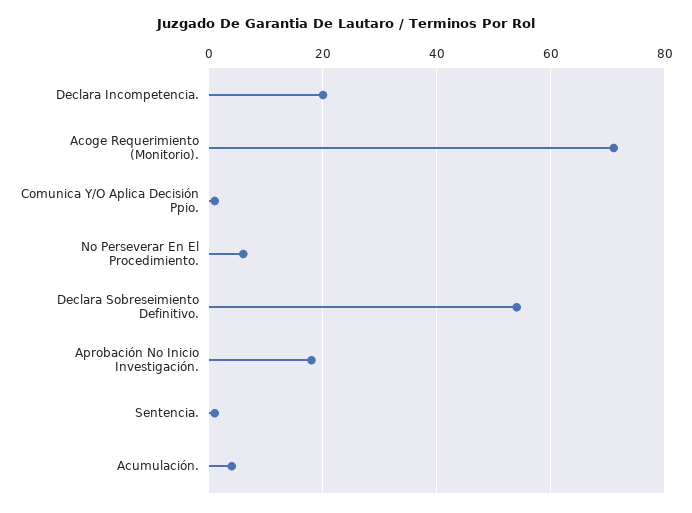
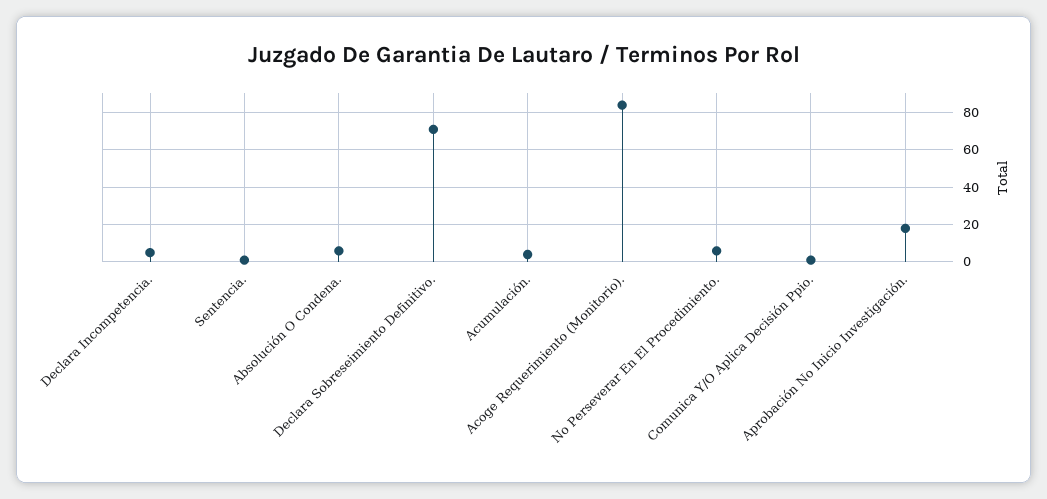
Declara Incompetencia.: 20 -> 5
Acoge Requerimiento (Monitorio).: 70 -> 85
Declara Sobreseimiento Definitivo.: 55 -> 70
Absolución O Condena.: none -> 5

